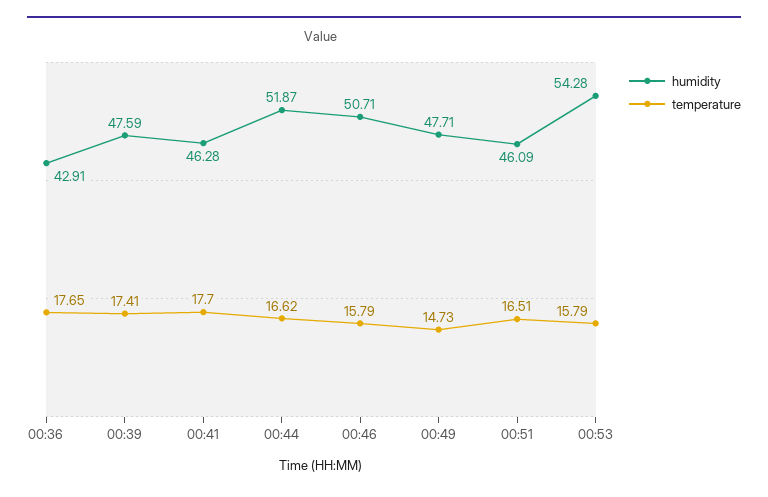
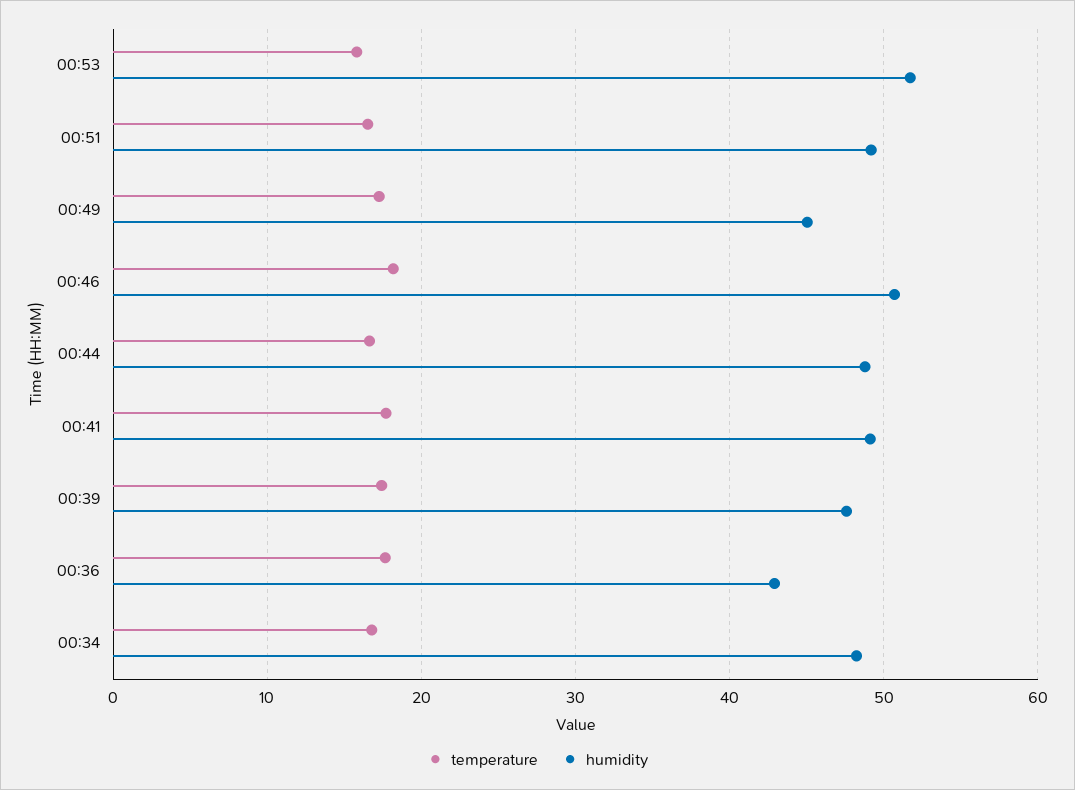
humidity, 00:41: 46.28 -> 49
humidity, 00:44: 51.87 -> 49
temperature, 00:46: 15.79 -> 18
humidity, 00:49: 47.71 -> 45
temperature, 00:49: 14.73 -> 17
humidity, 00:51: 46.09 -> 49
humidity, 00:53: 54.28 -> 52
temperature, 00:34: none -> 17
humidity, 00:34: none -> 48

